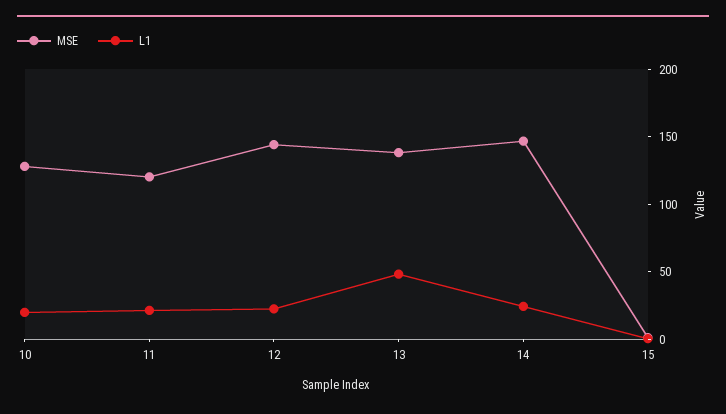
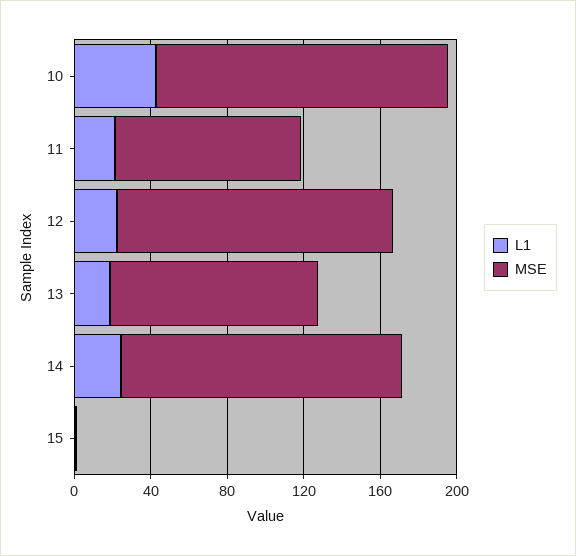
MSE, 10: 130 -> 150
L1, 10: 20 -> 40
MSE, 11: 120 -> 100
MSE, 13: 140 -> 110
L1, 13: 50 -> 20

